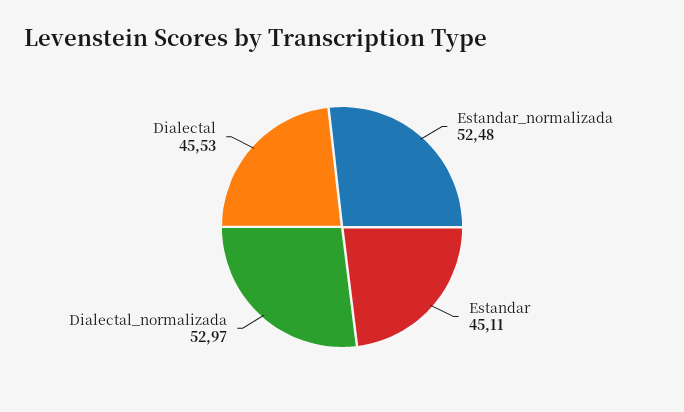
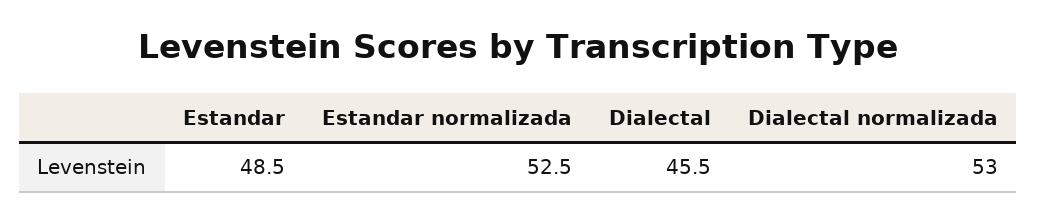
Estandar: 45.11 -> 48.5

